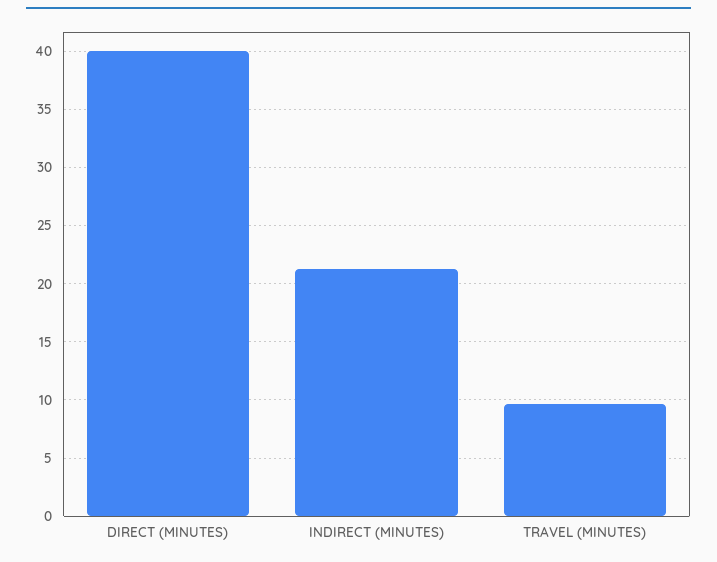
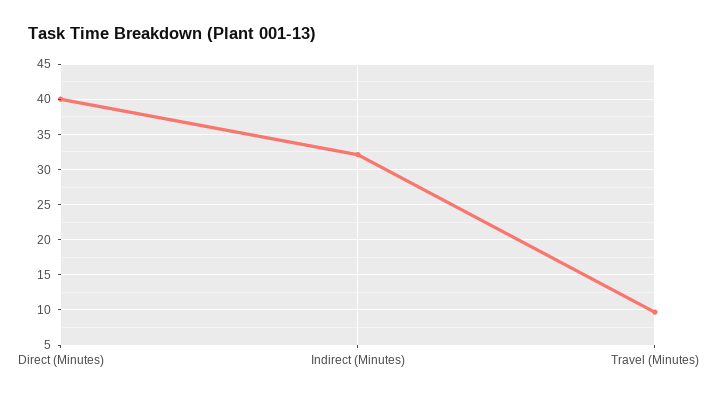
INDIRECT (MINUTES): 21 -> 32

